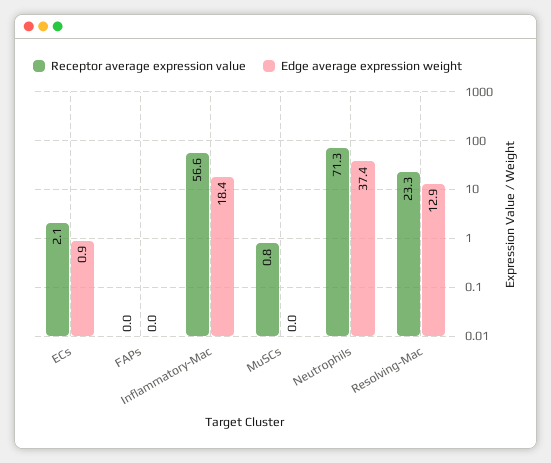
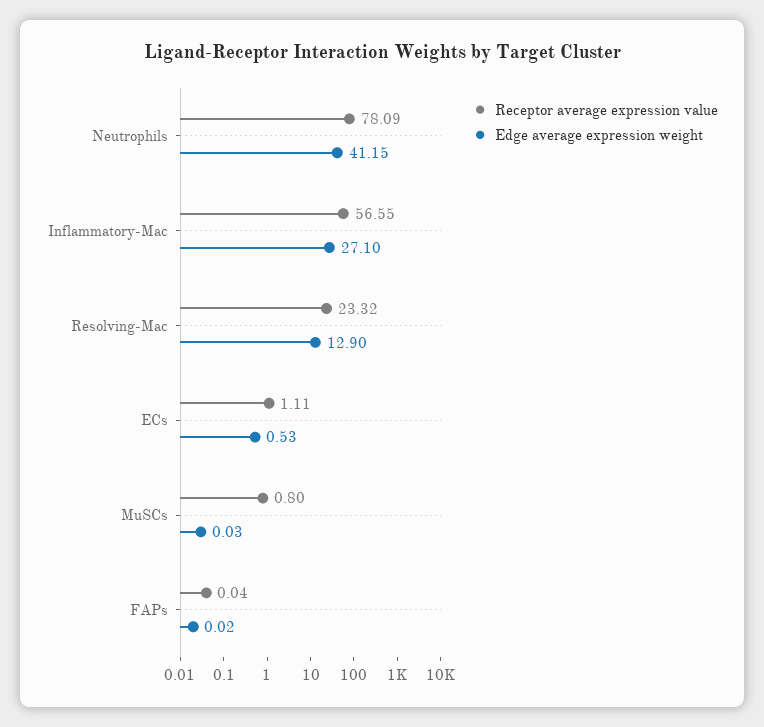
Receptor average expression value, ECs: 2.1 -> 1.11
Edge average expression weight, ECs: 0.9 -> 0.53
Edge average expression weight, Inflammatory-Mac: 18.4 -> 27.1
Receptor average expression value, Neutrophils: 71.3 -> 78.09
Edge average expression weight, Neutrophils: 37.4 -> 41.15

